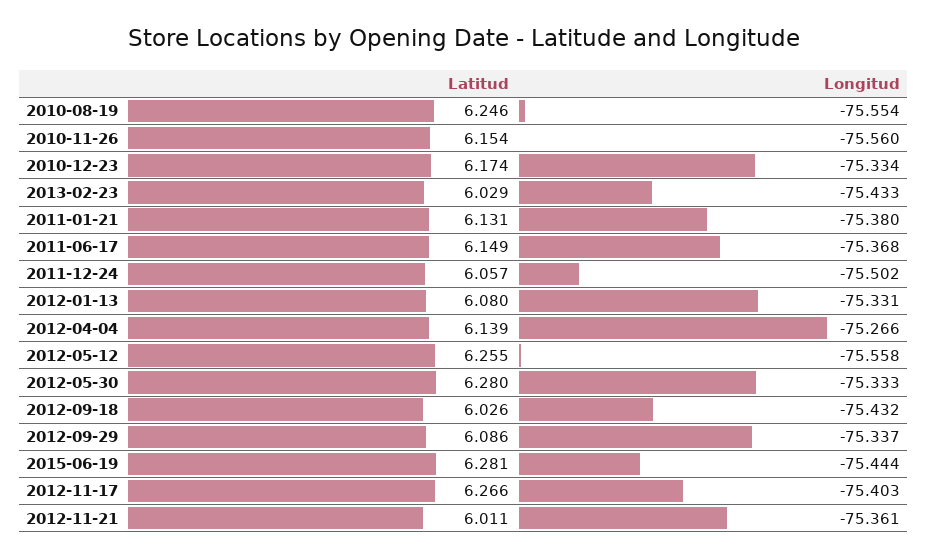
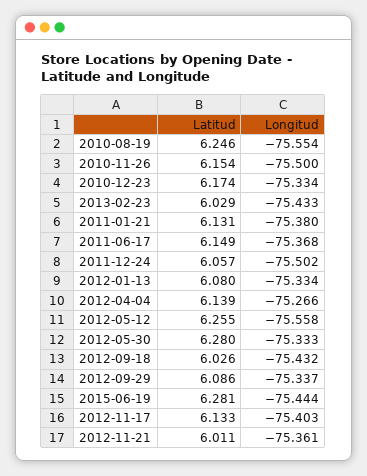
Longitud, 2010-11-26: -75.56 -> -75.5
Longitud, 2012-01-13: -75.331 -> -75.334
Latitud, 2012-11-17: 6.266 -> 6.133

